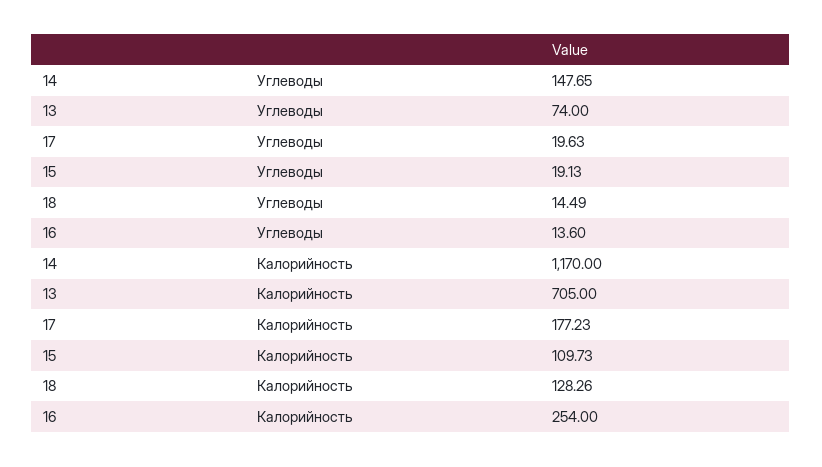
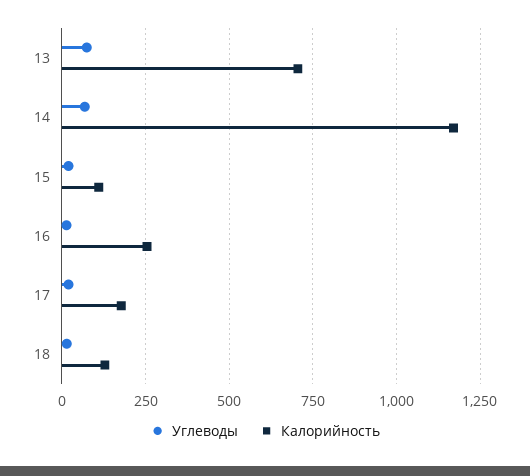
Углеводы, 14: 147.65 -> 75

